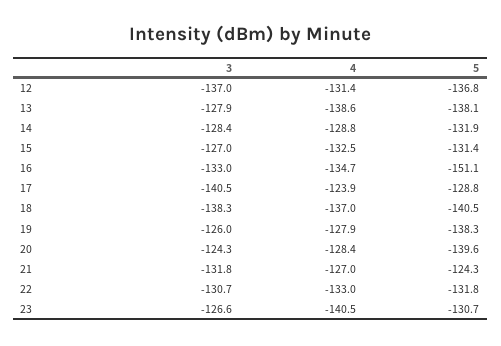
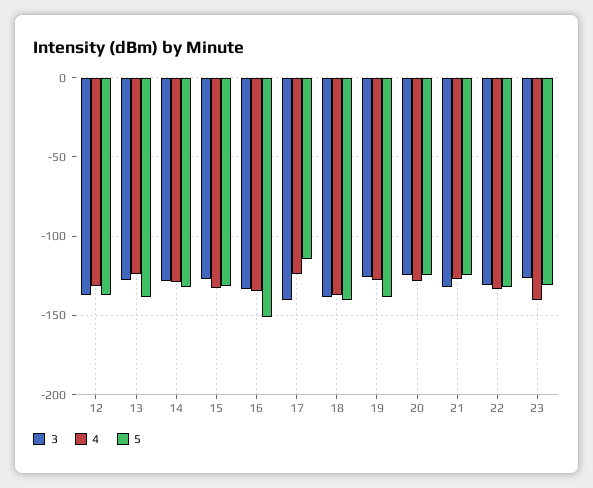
4, 13: -138.6 -> -125
5, 17: -128.8 -> -115
5, 20: -139.6 -> -125

